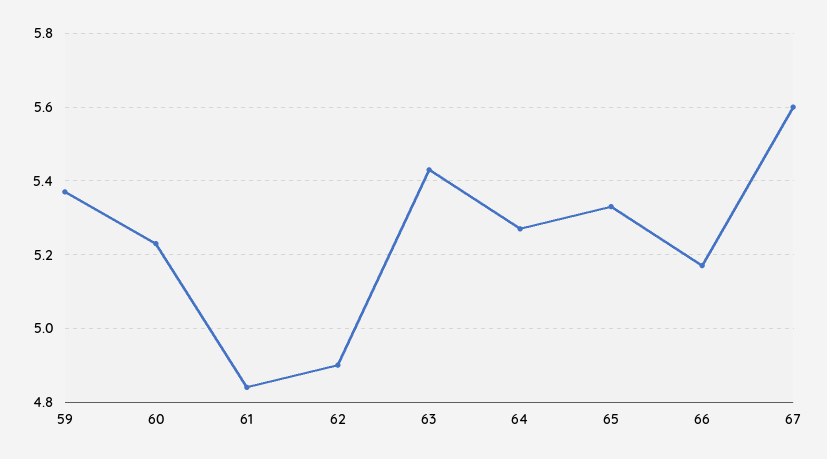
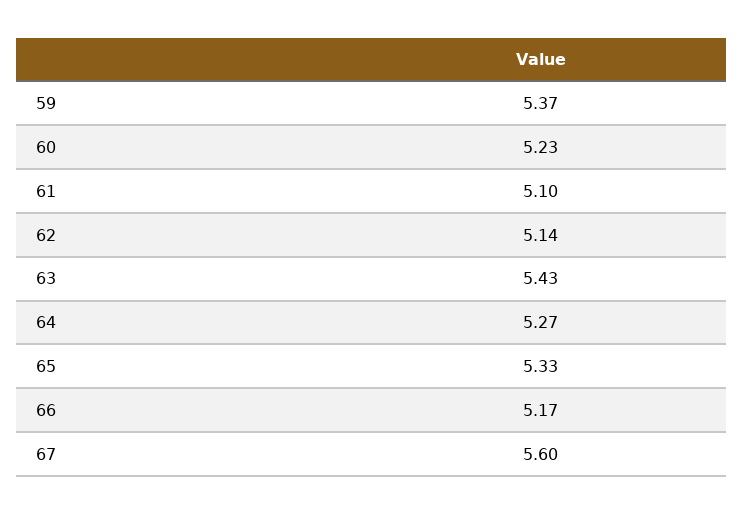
61: 4.85 -> 5.1
62: 4.9 -> 5.14

